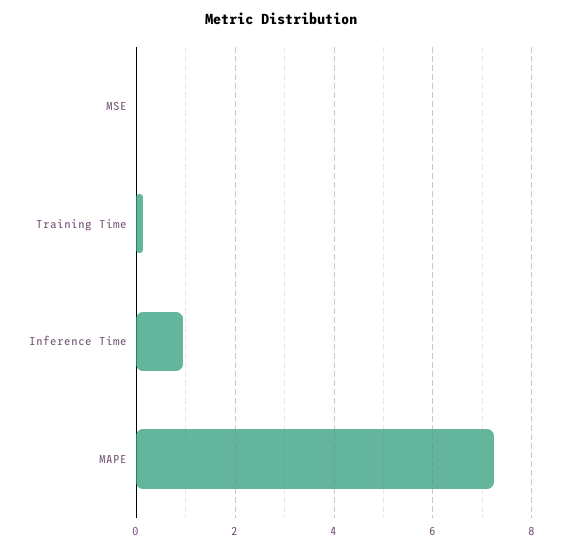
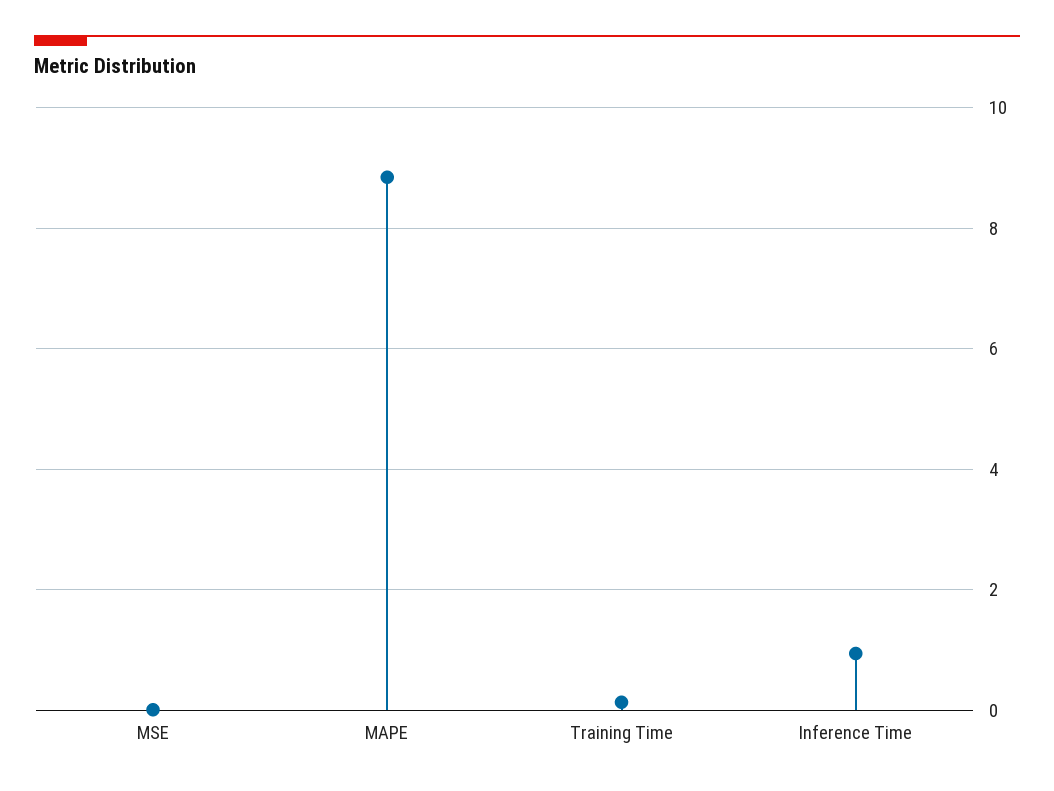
MAPE: 7.2 -> 8.8

